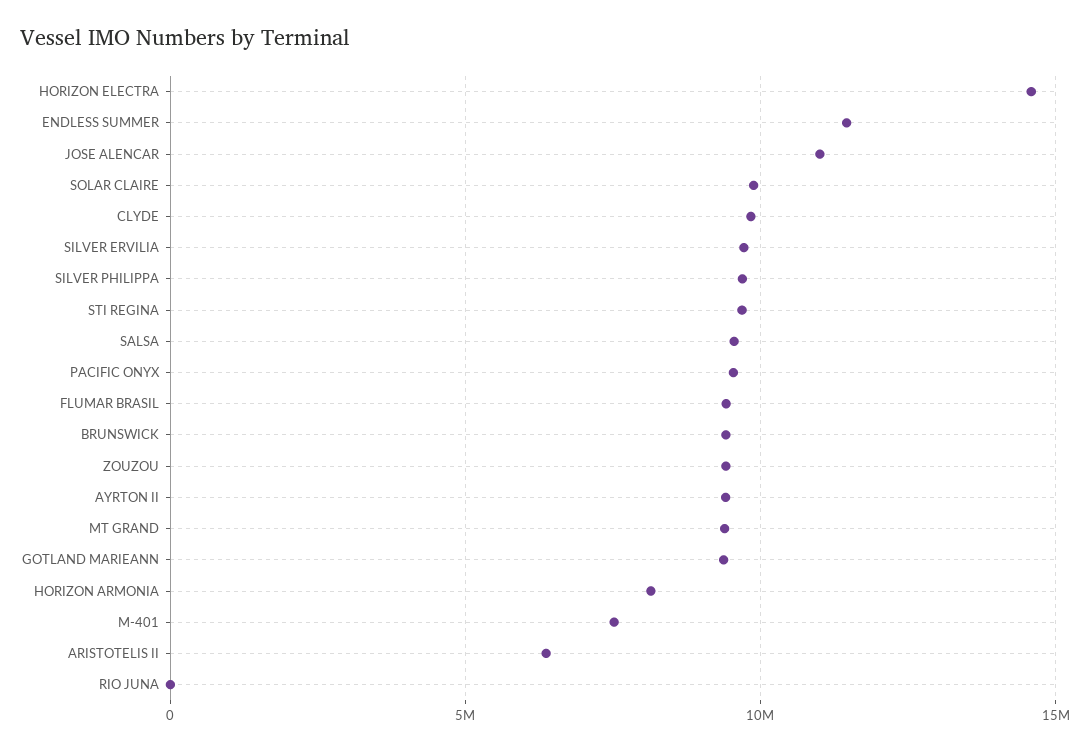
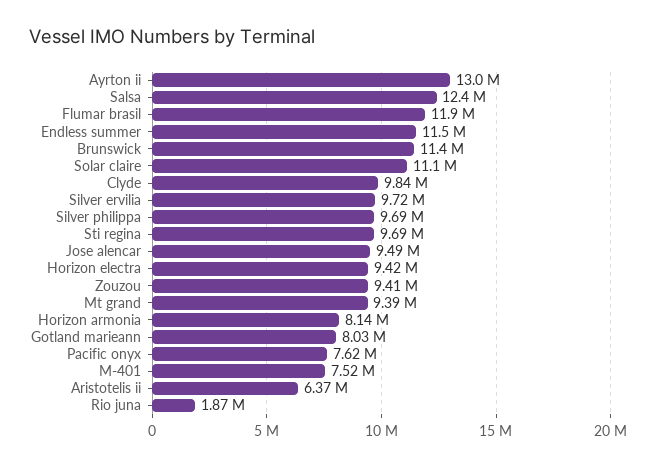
HORIZON ELECTRA: 14500000 -> 9420000
JOSE ALENCAR: 11000000 -> 9490000
SOLAR CLAIRE: 10000000 -> 11100000
SALSA: 9500000 -> 12400000
PACIFIC ONYX: 9500000 -> 7620000
FLUMAR BRASIL: 9500000 -> 11900000
BRUNSWICK: 9500000 -> 11400000
AYRTON II: 9500000 -> 13000000
GOTLAND MARIEANN: 9500000 -> 8030000
RIO JUNA: 0 -> 1870000

